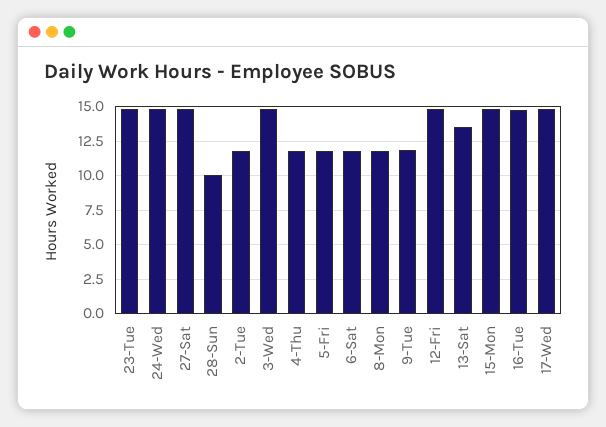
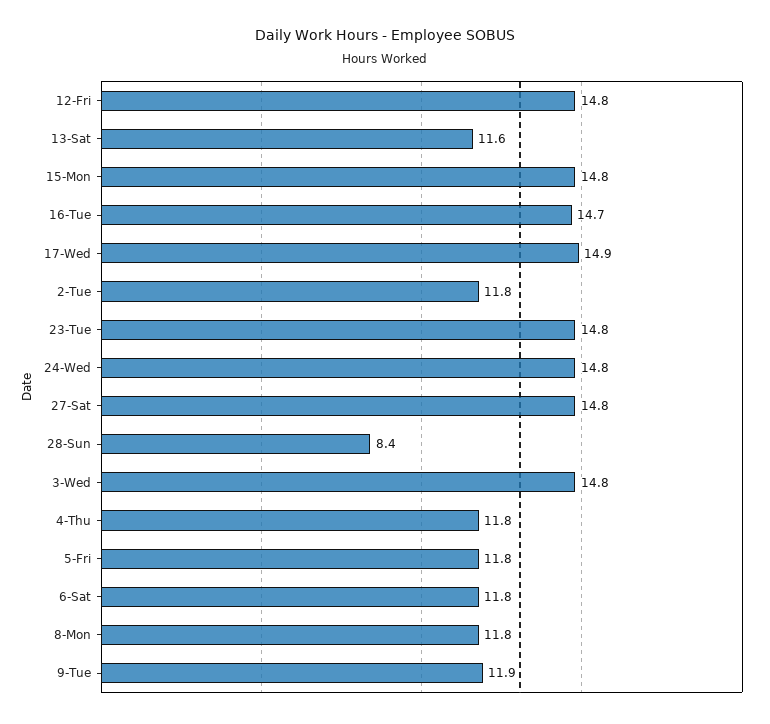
28-Sun: 10 -> 8.4
13-Sat: 13.5 -> 11.6

